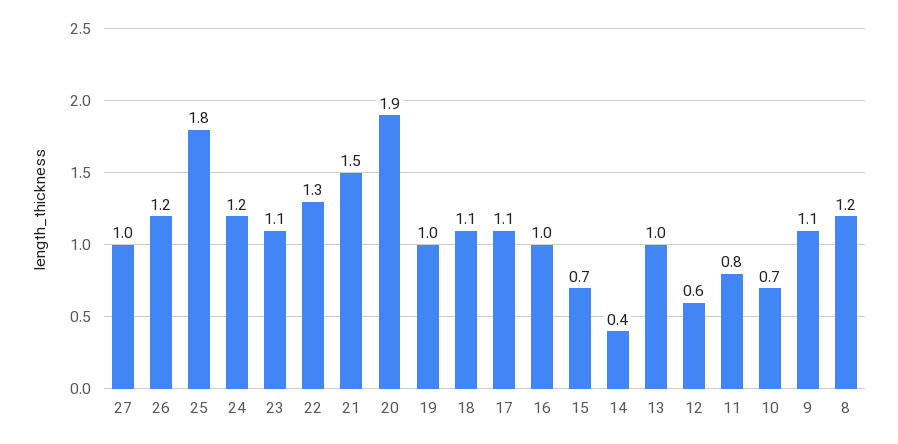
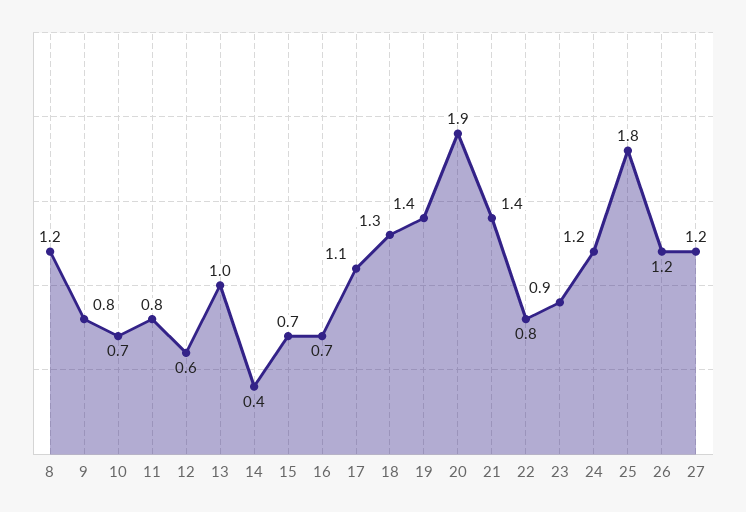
27: 1 -> 1.2
23: 1.1 -> 0.9
22: 1.3 -> 0.8
21: 1.5 -> 1.4
19: 1 -> 1.4
18: 1.1 -> 1.3
16: 1 -> 0.7
9: 1.1 -> 0.8

